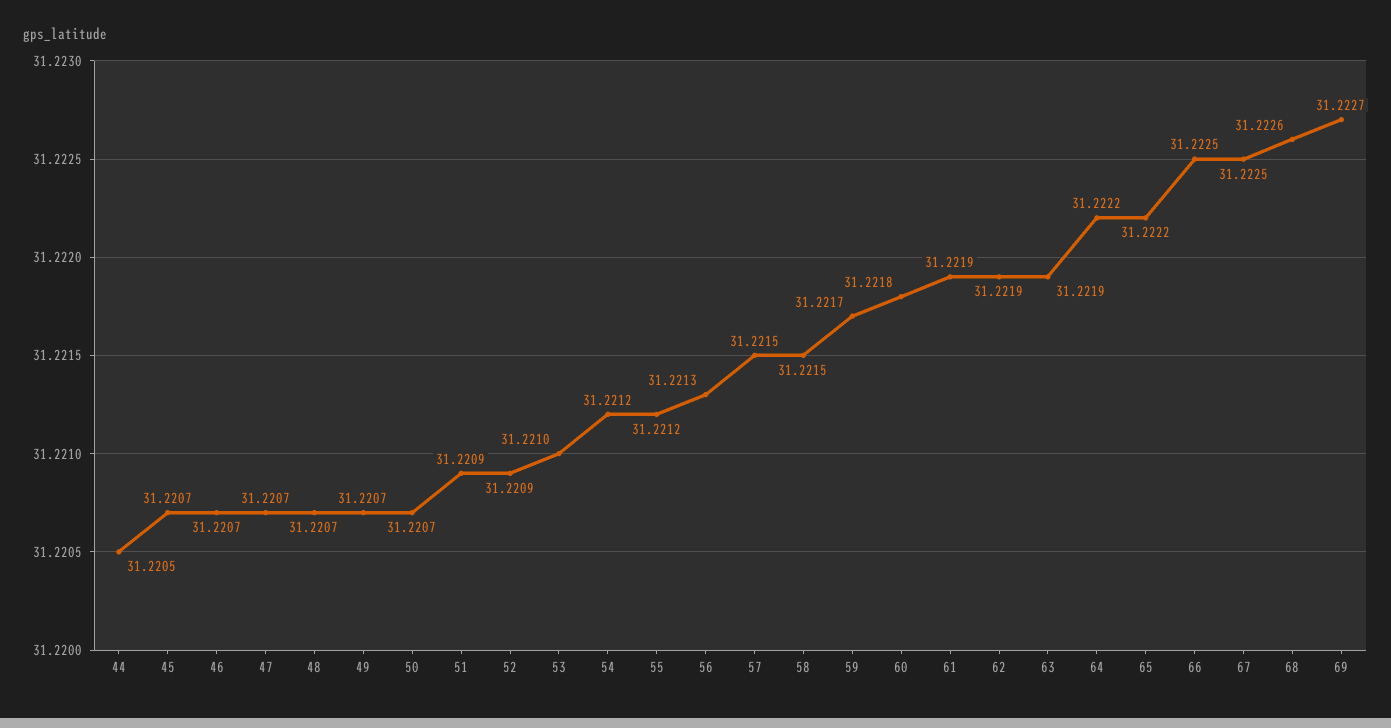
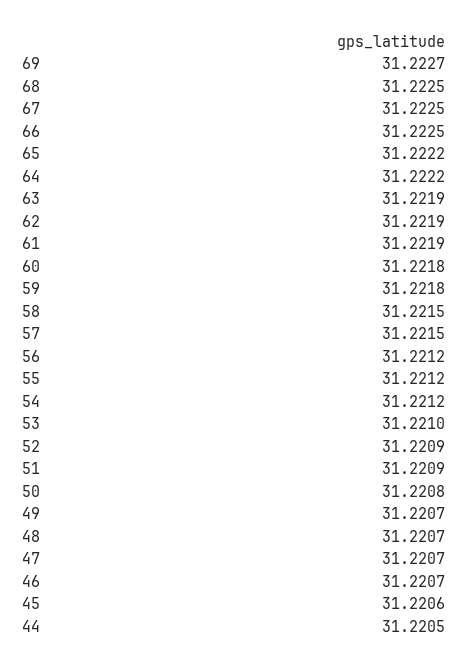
45: 31.2207 -> 31.2206
50: 31.2207 -> 31.2208
56: 31.2213 -> 31.2212
59: 31.2217 -> 31.2218
68: 31.2226 -> 31.2225

